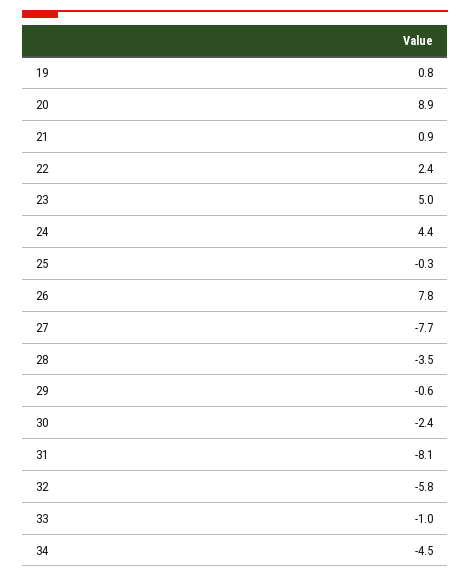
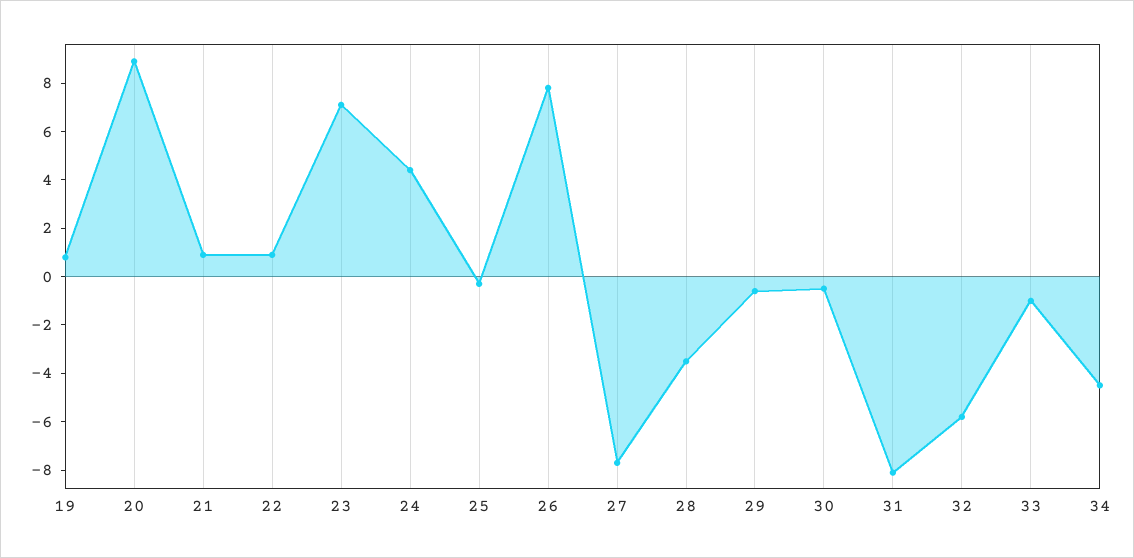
22: 2.4 -> 1
23: 5 -> 7
30: -2.4 -> -0.5

